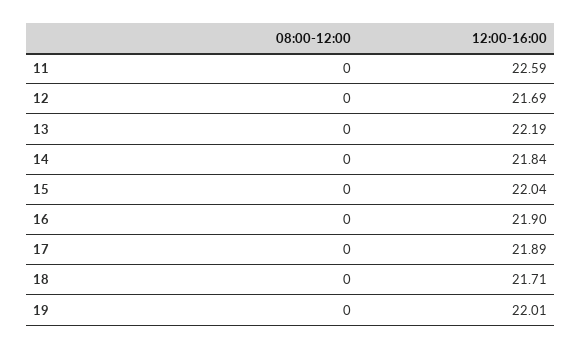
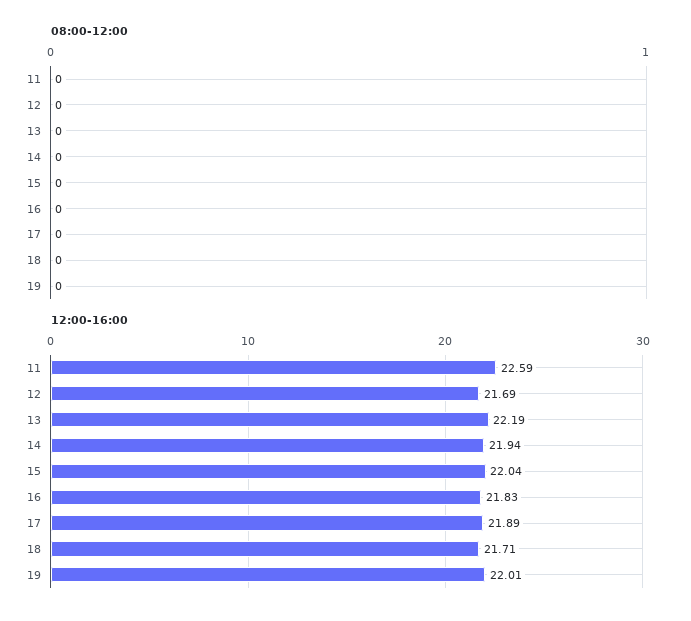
12:00-16:00, 14: 21.84 -> 21.94
12:00-16:00, 16: 21.9 -> 21.83

